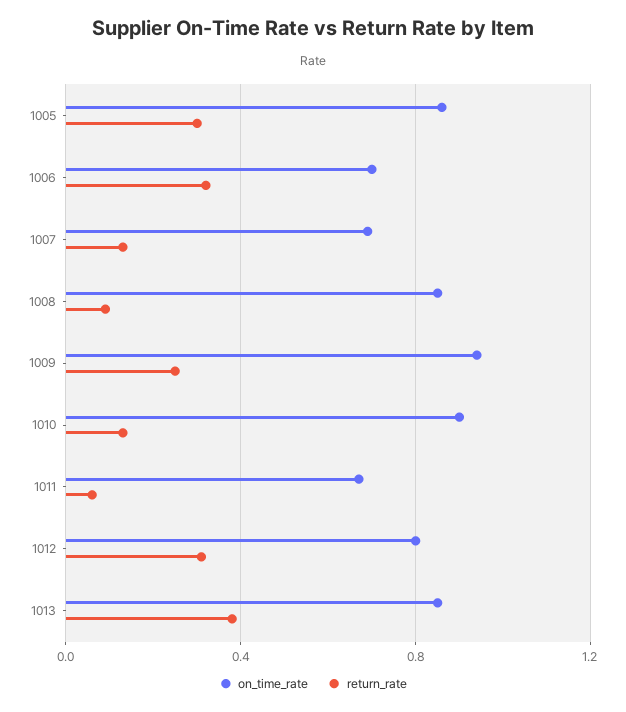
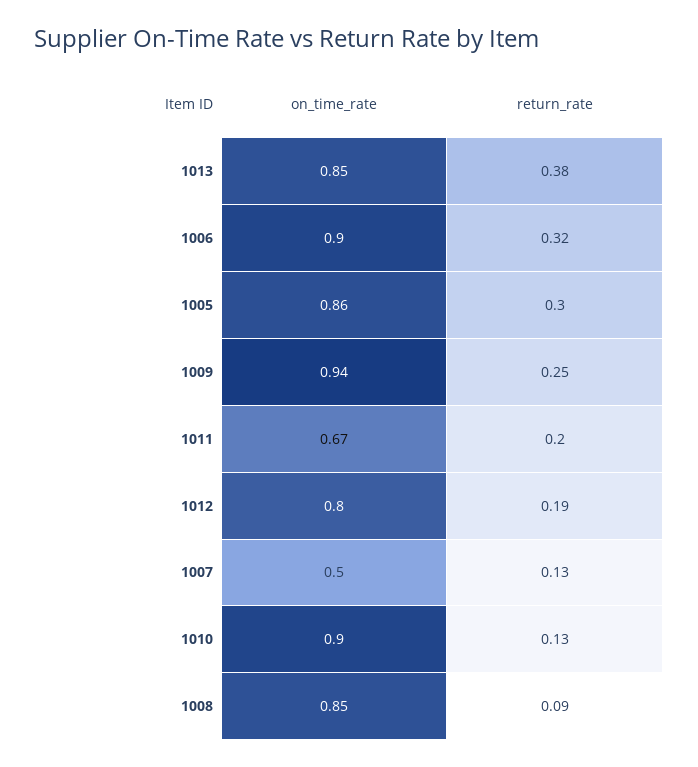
on_time_rate, 1006: 0.7 -> 0.9
on_time_rate, 1007: 0.7 -> 0.5
return_rate, 1011: 0.05 -> 0.2
return_rate, 1012: 0.3 -> 0.19

